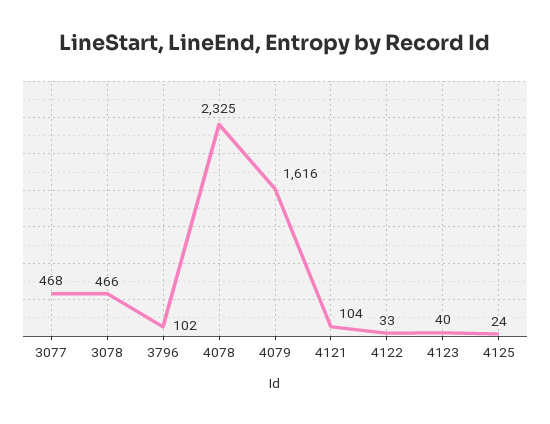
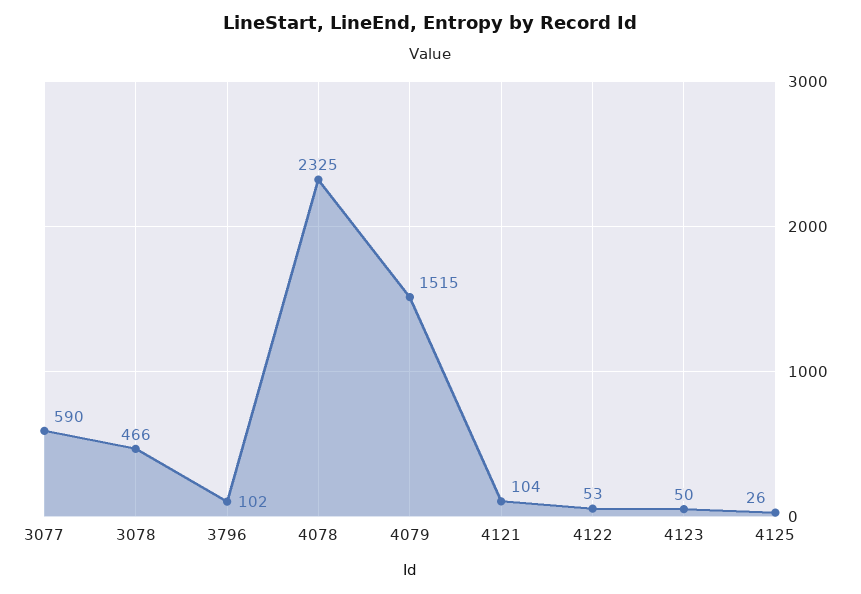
3077: 468 -> 590
4079: 1616 -> 1515
4122: 33 -> 53
4123: 40 -> 50
4125: 24 -> 26

